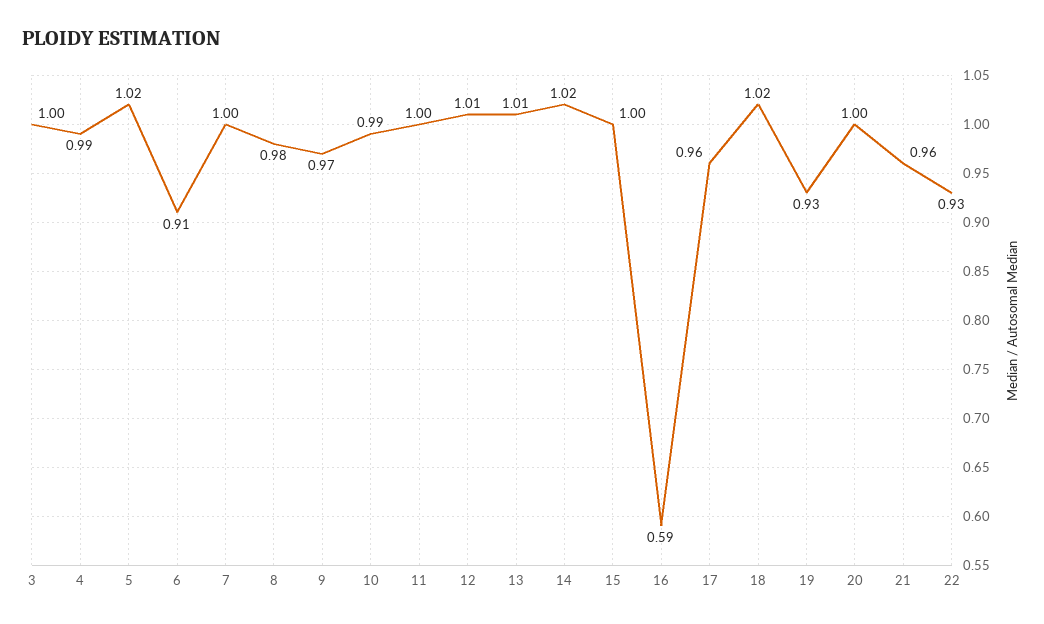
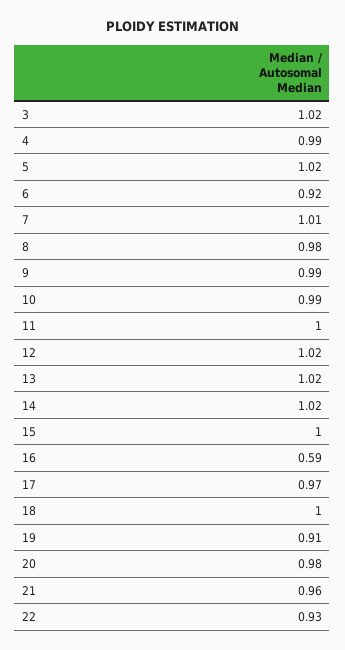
3: 1 -> 1.02
6: 0.91 -> 0.92
7: 1 -> 1.01
9: 0.97 -> 0.99
12: 1.01 -> 1.02
13: 1.01 -> 1.02
17: 0.96 -> 0.97
18: 1.02 -> 1
19: 0.93 -> 0.91
20: 1 -> 0.98

